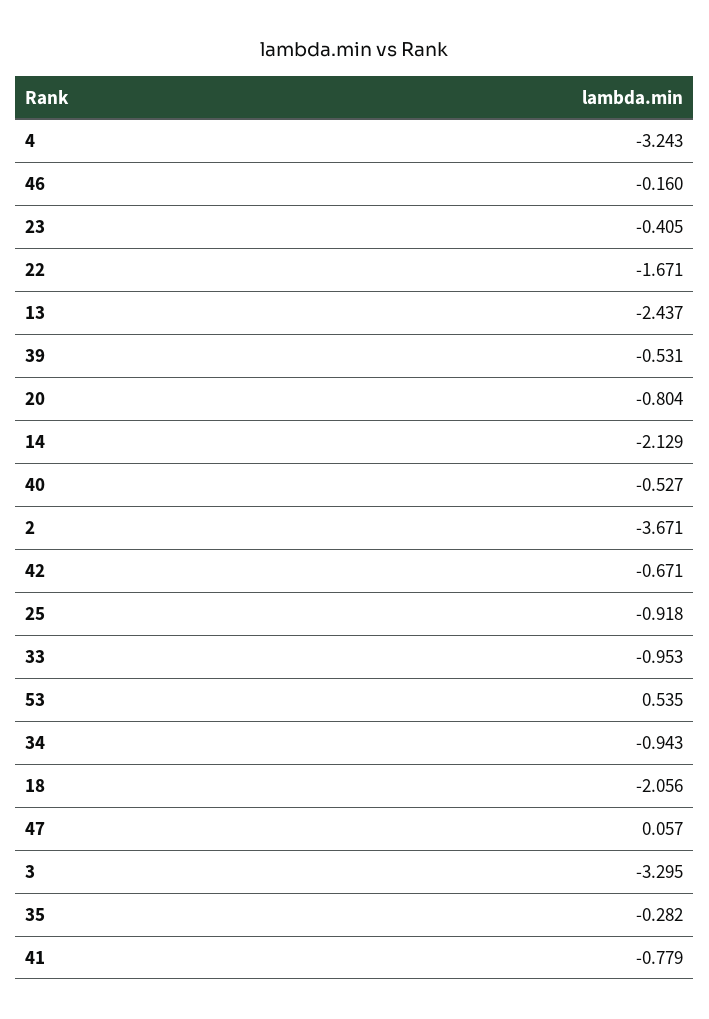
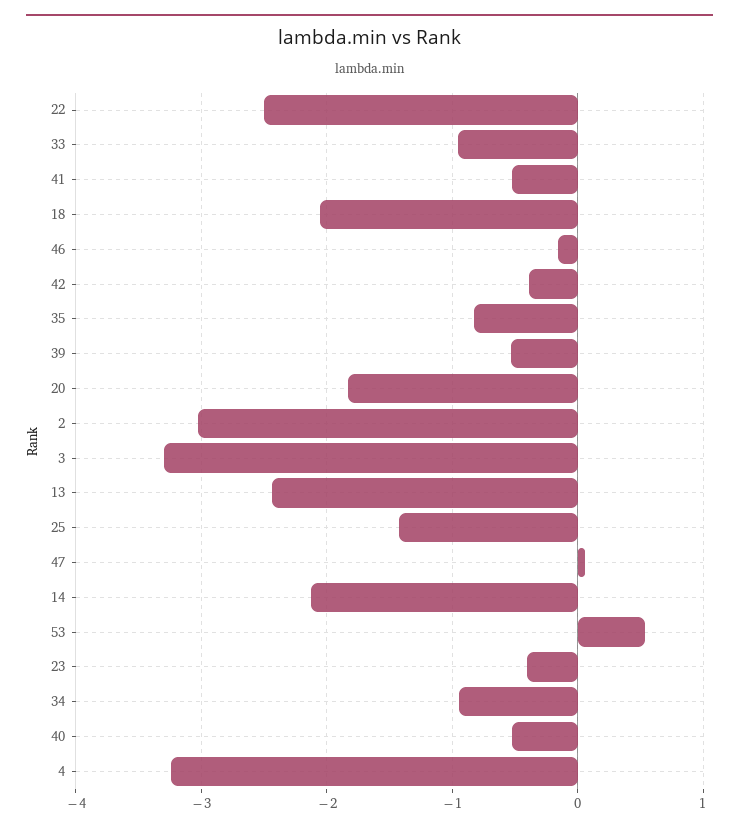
22: -1.671 -> -2.5
20: -0.804 -> -1.8
2: -3.671 -> -3
42: -0.671 -> -0.4
25: -0.918 -> -1.4
35: -0.282 -> -0.8
41: -0.779 -> -0.5

